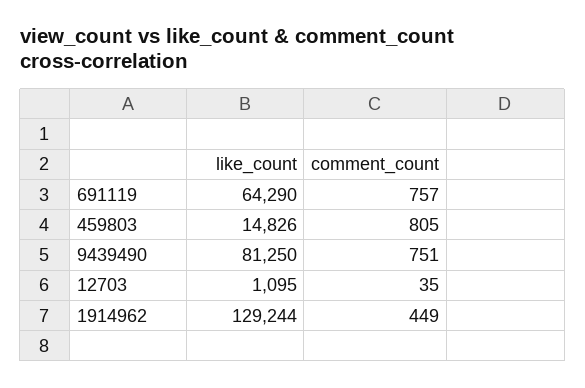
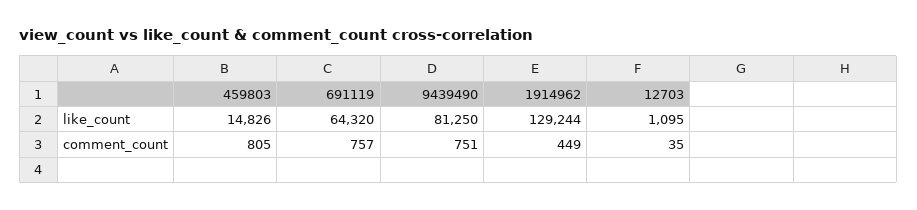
like_count, 691119: 64290 -> 64320

